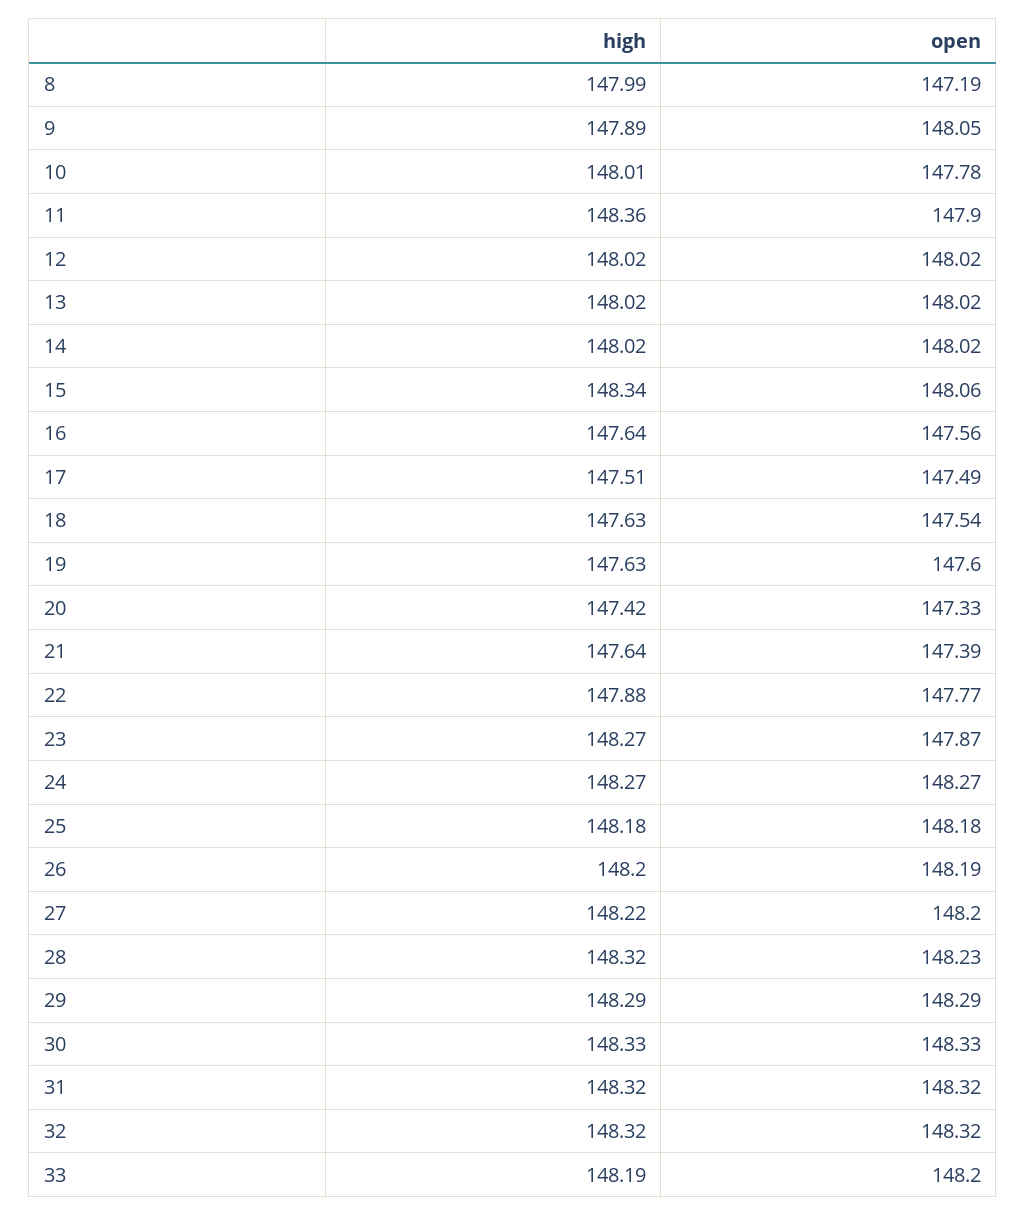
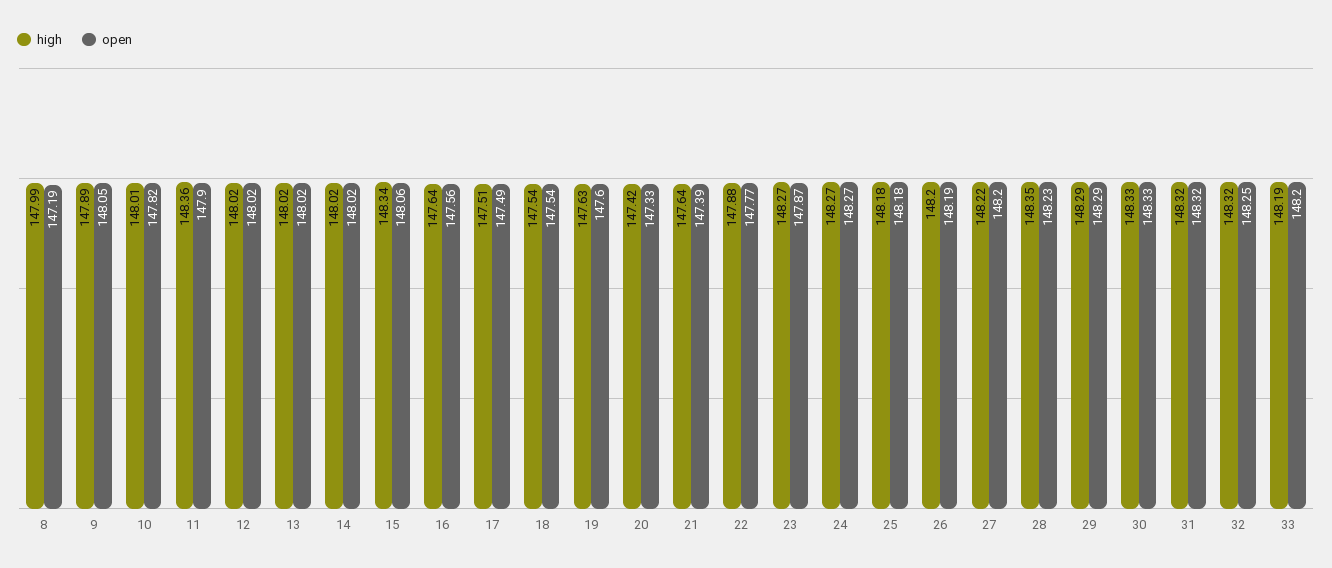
open, 10: 147.78 -> 147.82
high, 18: 147.63 -> 147.54
high, 28: 148.32 -> 148.35
open, 32: 148.32 -> 148.25

